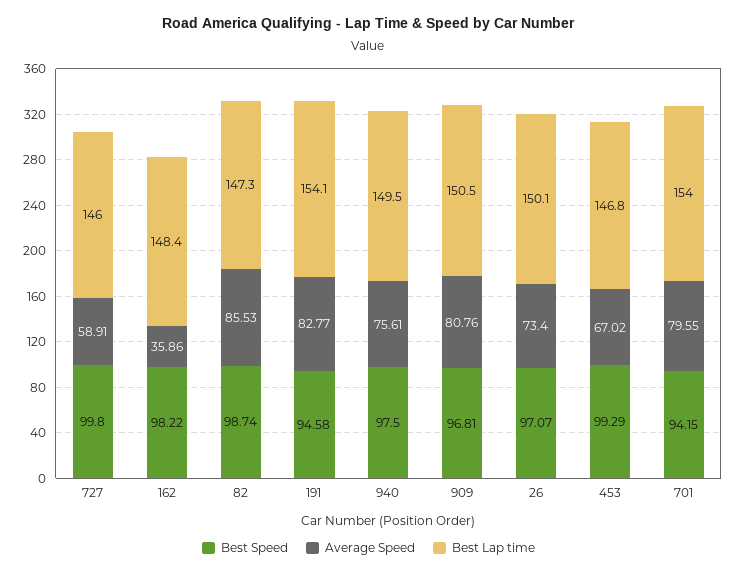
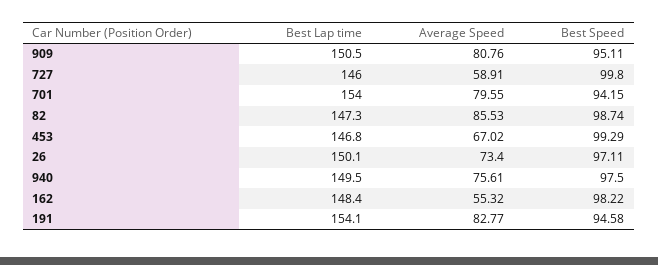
Average Speed, 162: 35.86 -> 55.32
Best Speed, 909: 96.81 -> 95.11
Best Speed, 26: 97.07 -> 97.11

